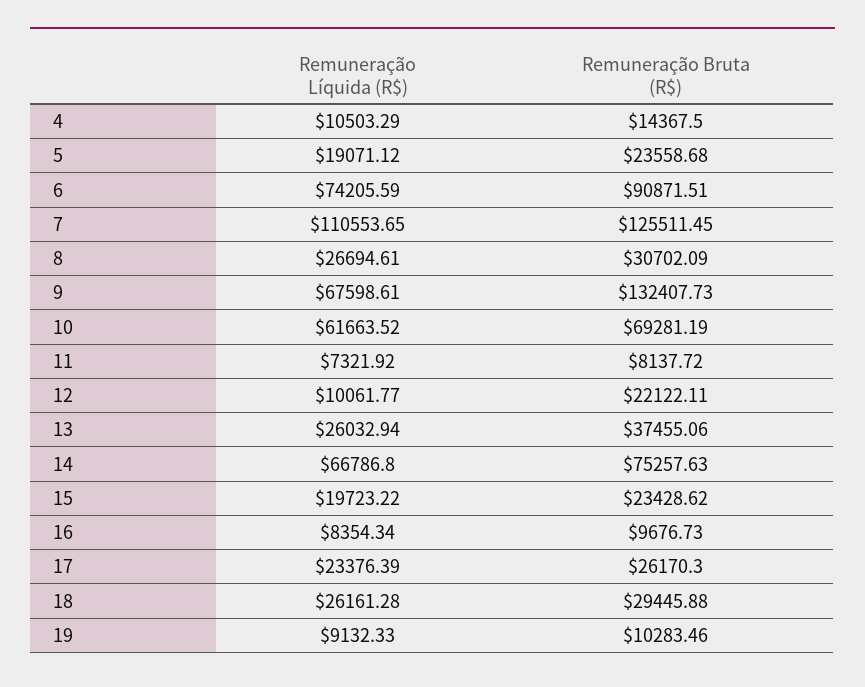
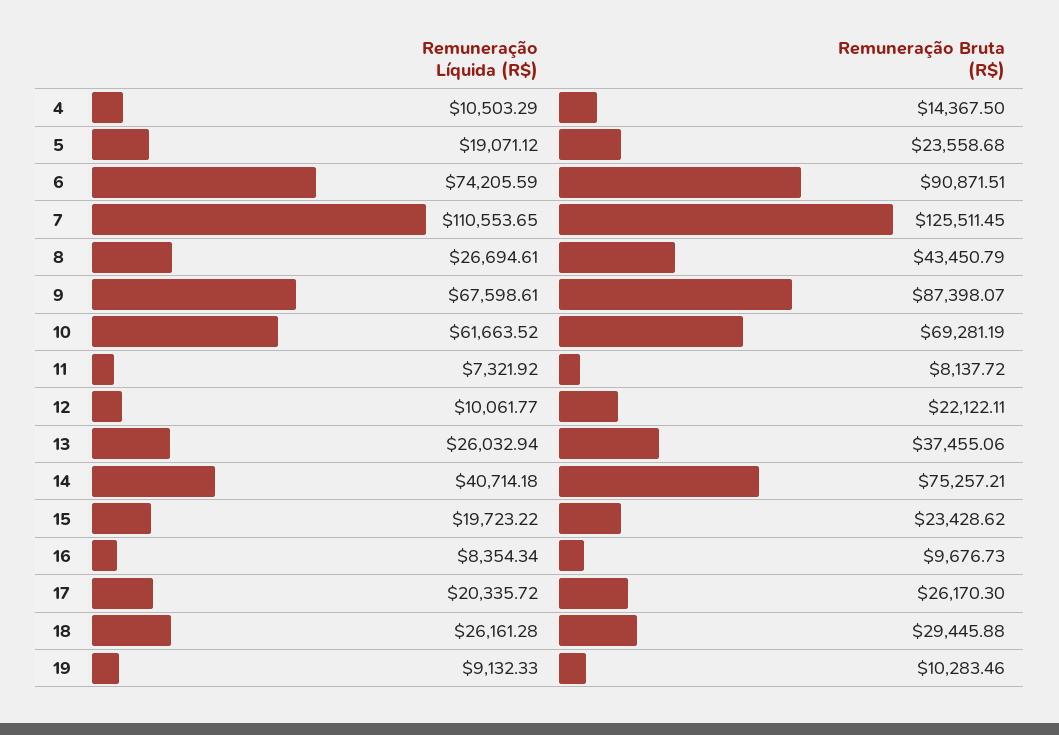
Remuneração Bruta (R$), 8: 30702.09 -> 43450.79
Remuneração Bruta (R$), 9: 132407.73 -> 87398.07
Remuneração Líquida (R$), 14: 66786.8 -> 40714.18
Remuneração Bruta (R$), 14: 75257.63 -> 75257.21
Remuneração Líquida (R$), 17: 23376.39 -> 20335.72

